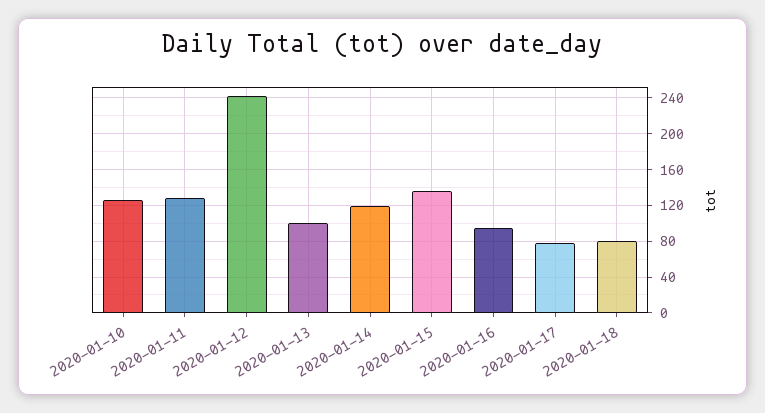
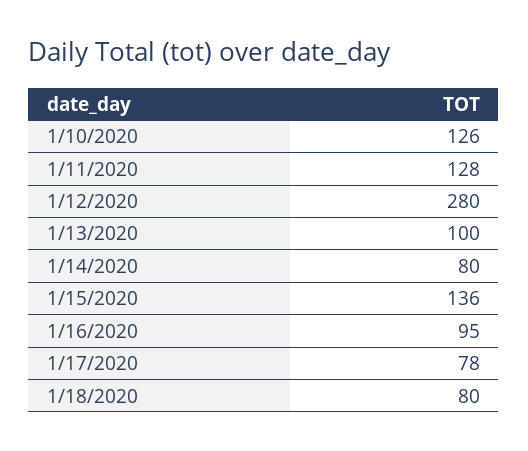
2020-01-12: 240 -> 280
2020-01-14: 120 -> 80

